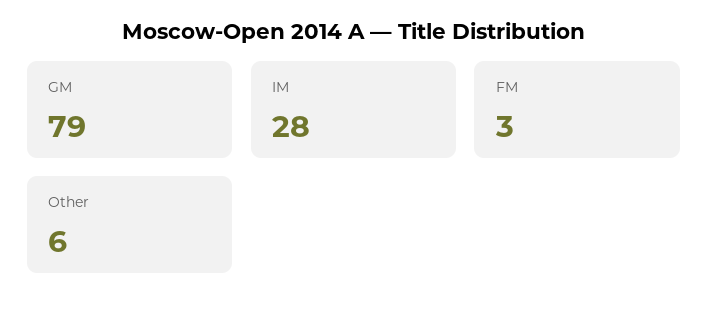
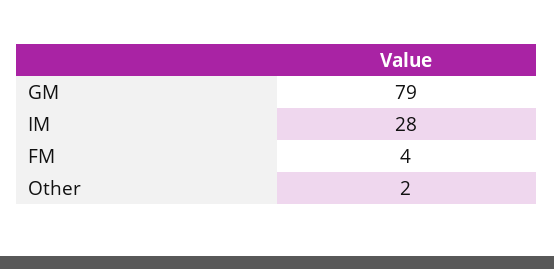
FM: 3 -> 4
Other: 6 -> 2

